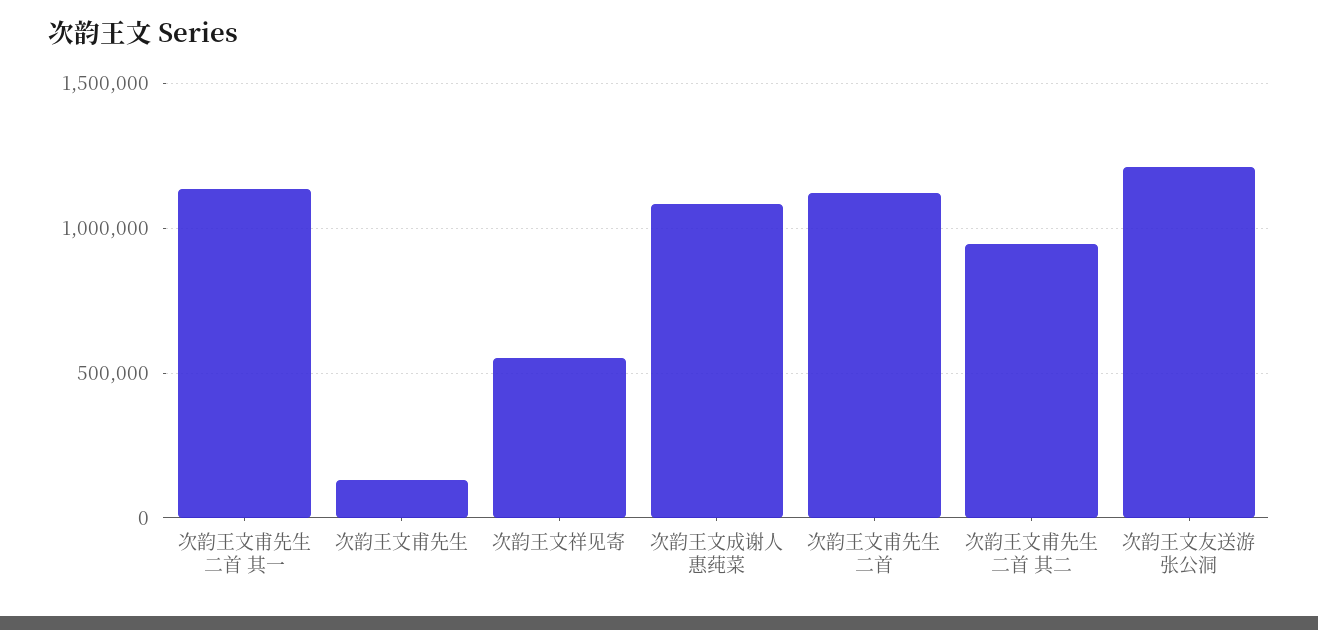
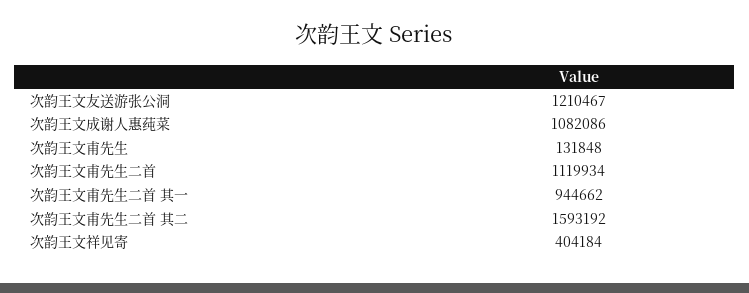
次韵王文甫先生二首 其一: 1150000 -> 944662
次韵王文祥见寄: 550000 -> 404184
次韵王文甫先生二首 其二: 950000 -> 1593192

